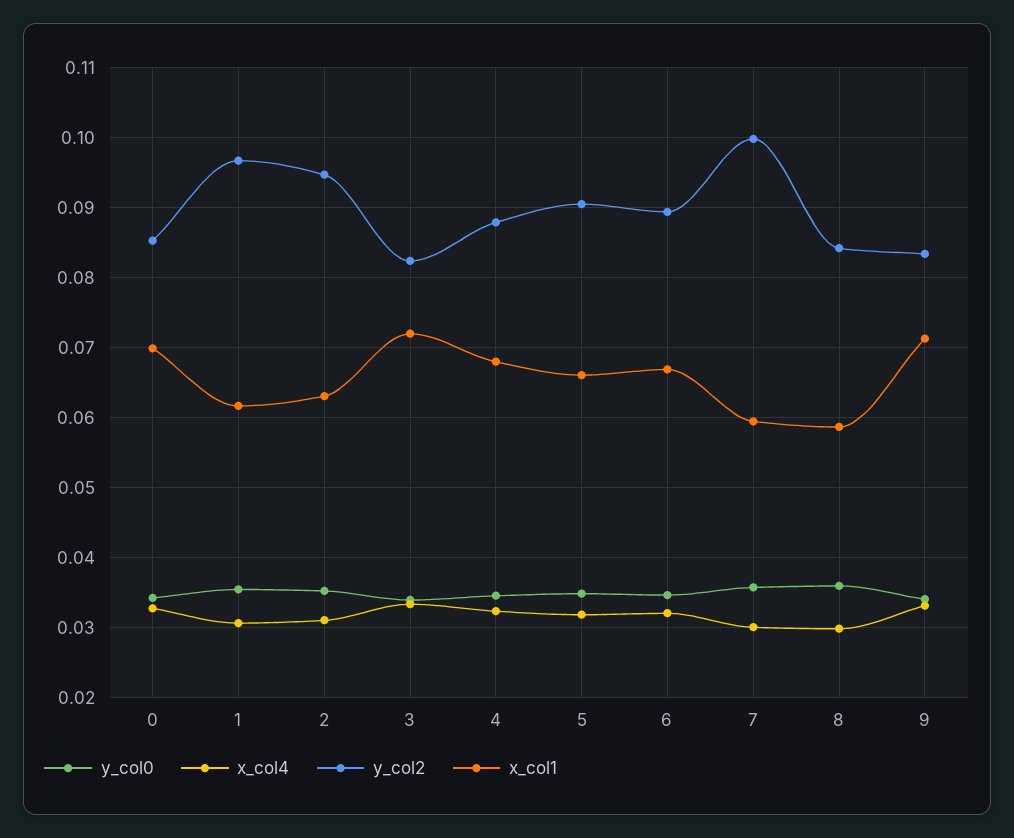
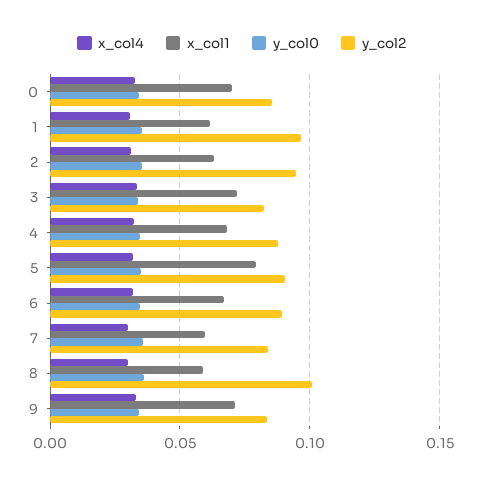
x_col1, 5: 0.066 -> 0.08
y_col2, 7: 0.1 -> 0.085
y_col2, 8: 0.084 -> 0.1

